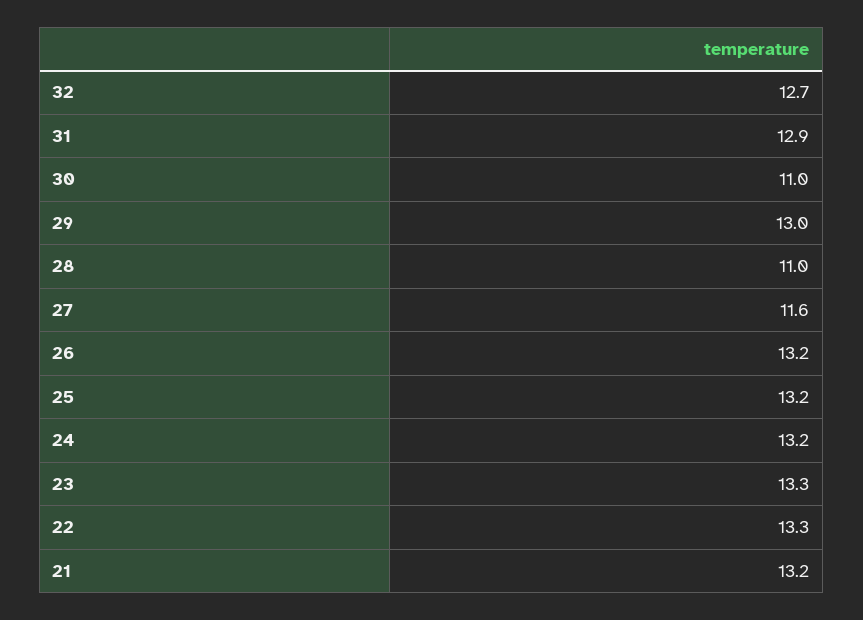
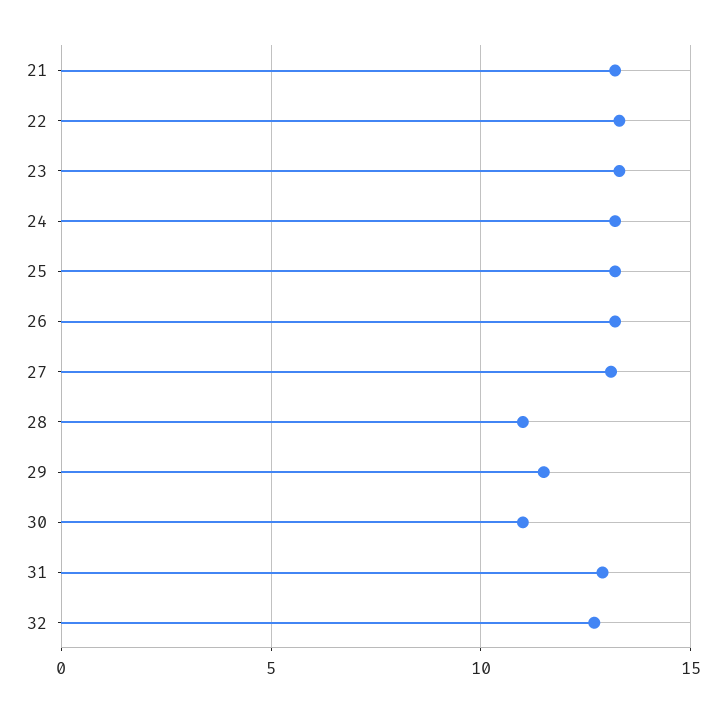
29: 13 -> 11.5
27: 11.6 -> 13

